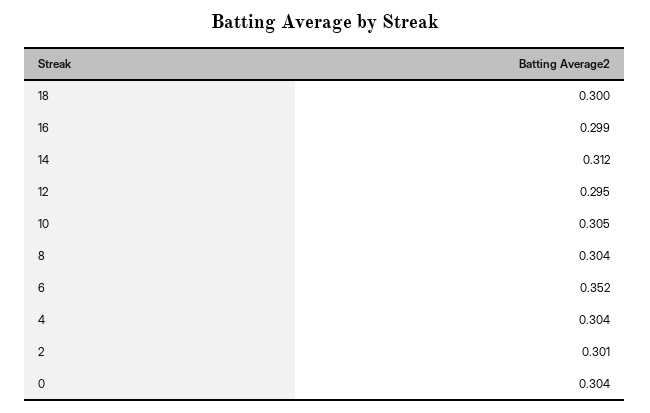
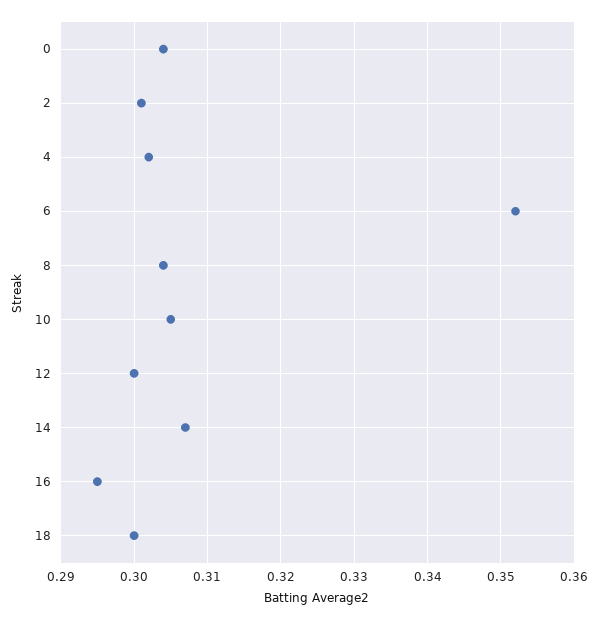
16: 0.299 -> 0.295
14: 0.312 -> 0.307
12: 0.295 -> 0.3
4: 0.304 -> 0.302

